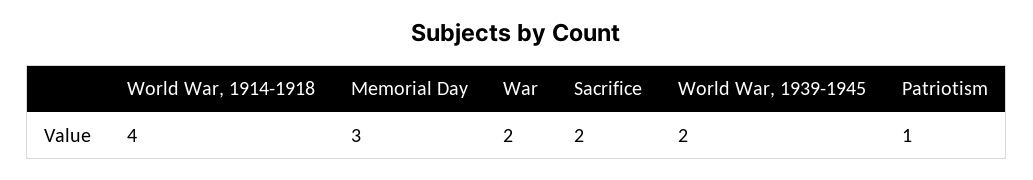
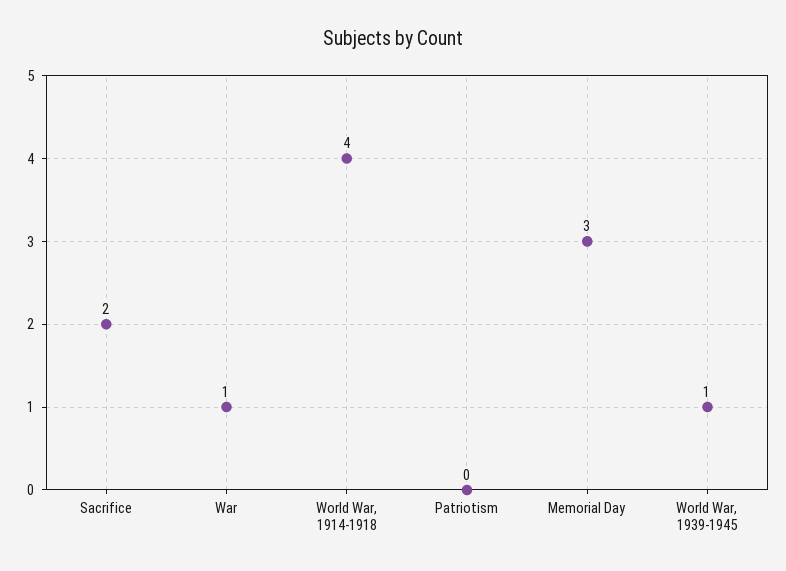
War: 2 -> 1
World War, 1939-1945: 2 -> 1
Patriotism: 1 -> 0

